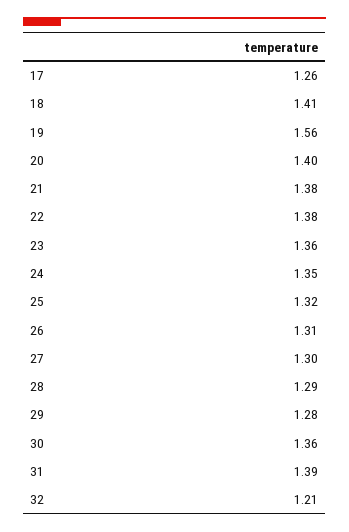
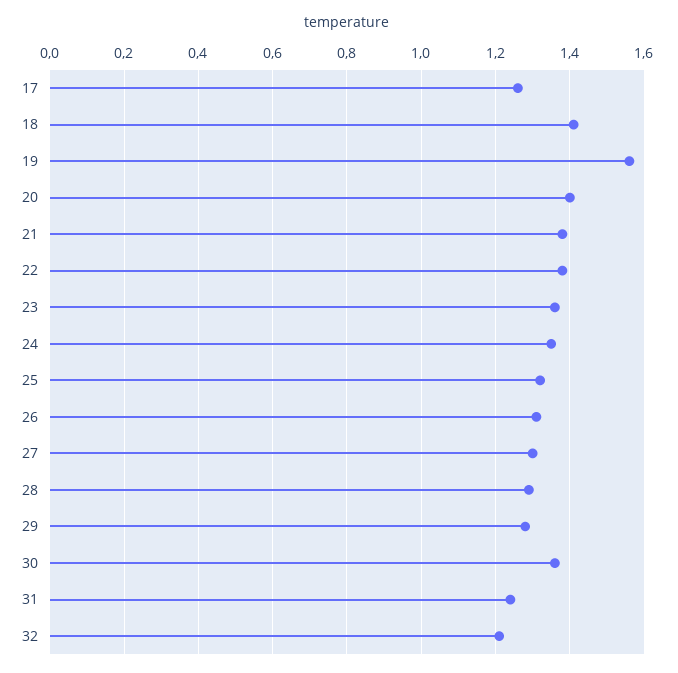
31: 1.39 -> 1.25

